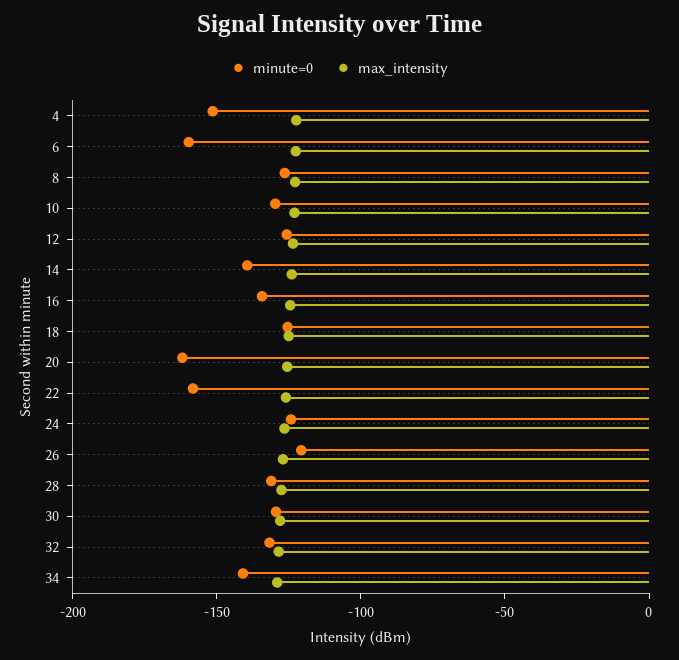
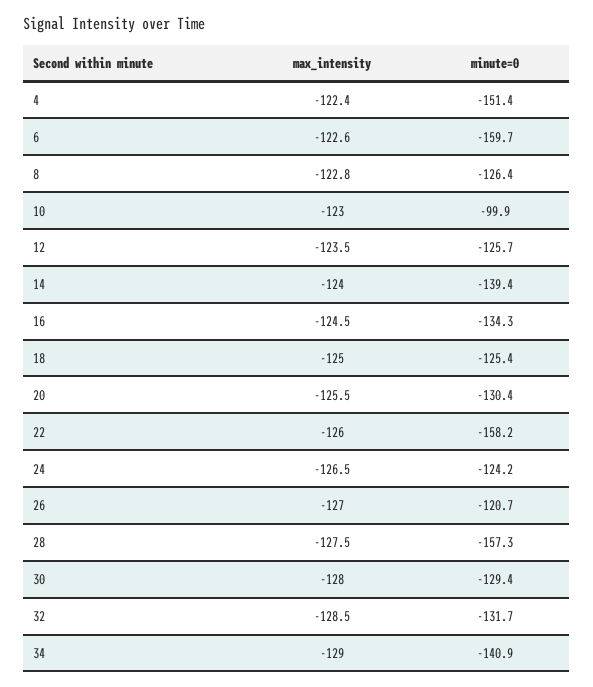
minute=0, 10: -130 -> -99.9
minute=0, 20: -160 -> -130.4
minute=0, 28: -130 -> -157.3

